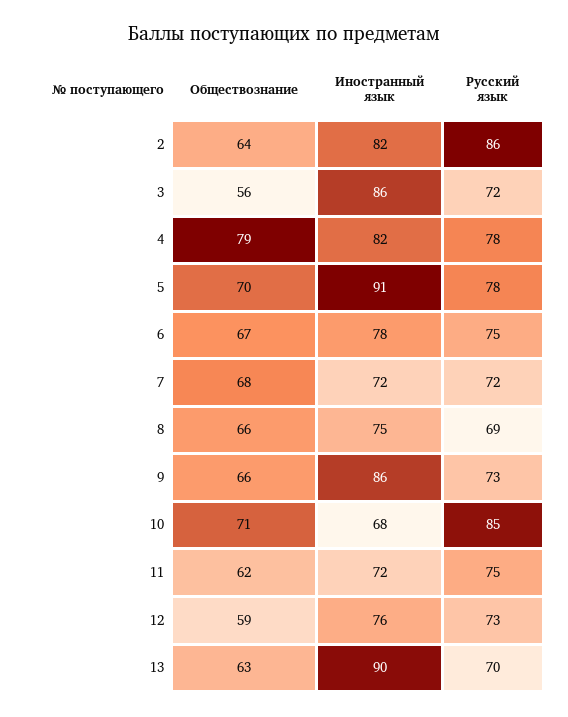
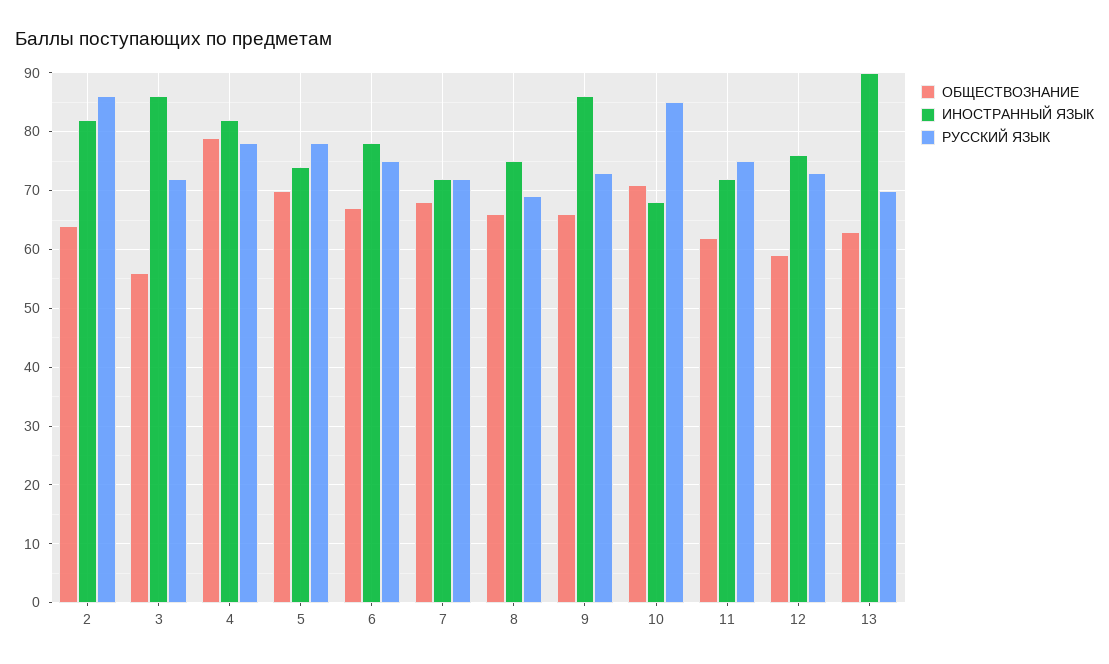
Иностранный язык, 5: 91 -> 75

